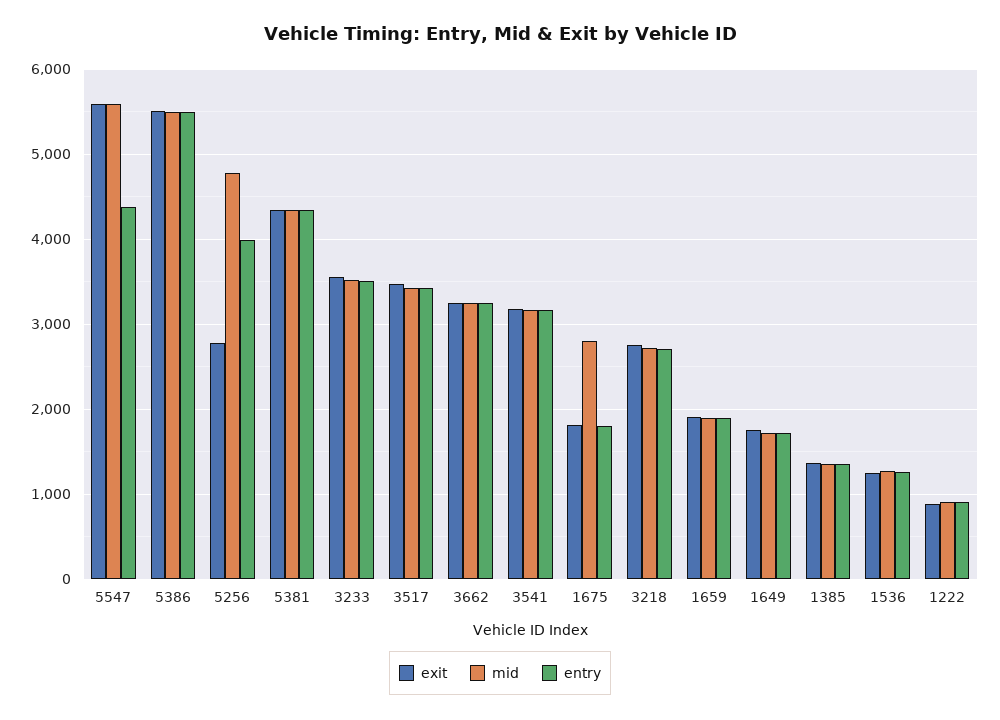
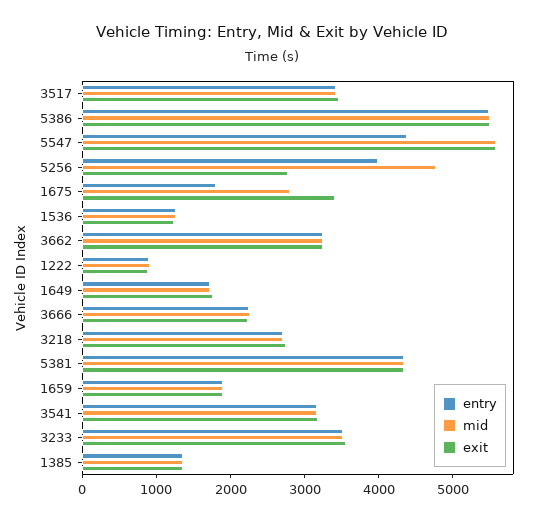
exit, 1675: 1800 -> 3400
entry, 3666: none -> 2200
mid, 3666: none -> 2200
exit, 3666: none -> 2200

